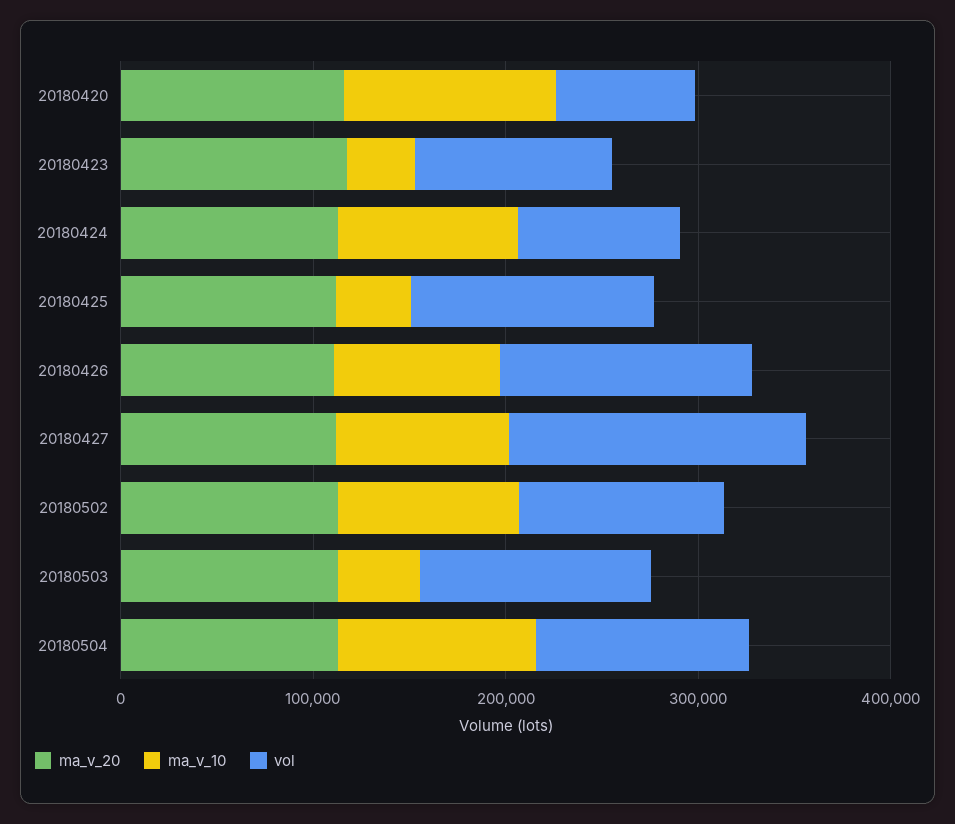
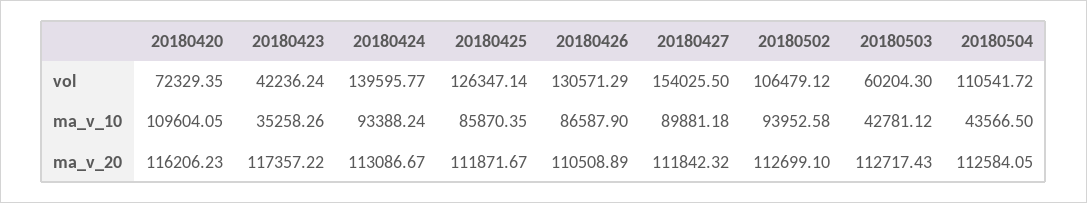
vol, 20180423: 100000 -> 42236.24
vol, 20180424: 80000 -> 139595.77
ma_v_10, 20180425: 40000 -> 85870.35
vol, 20180503: 120000 -> 60204.3
ma_v_10, 20180504: 100000 -> 43566.5

